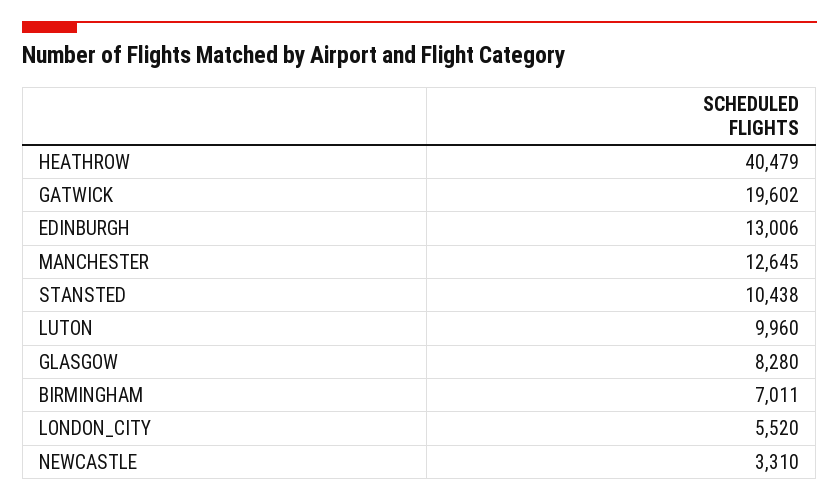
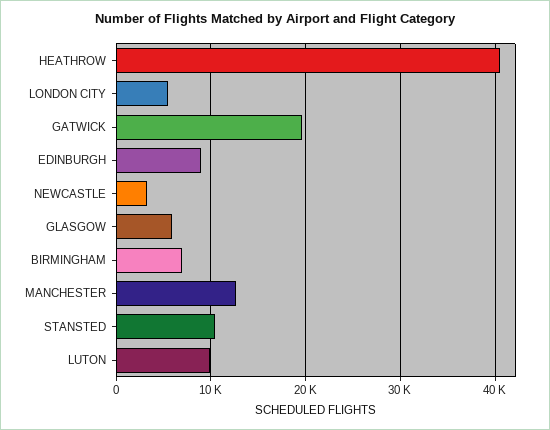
EDINBURGH: 13006 -> 9000
GLASGOW: 8280 -> 6000

